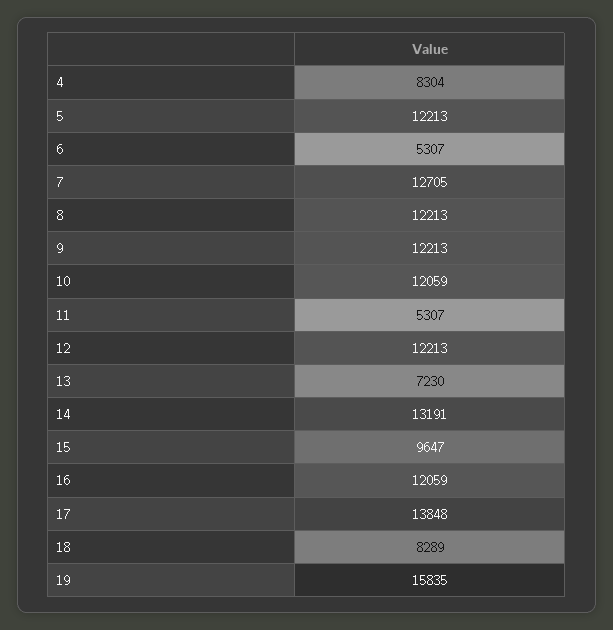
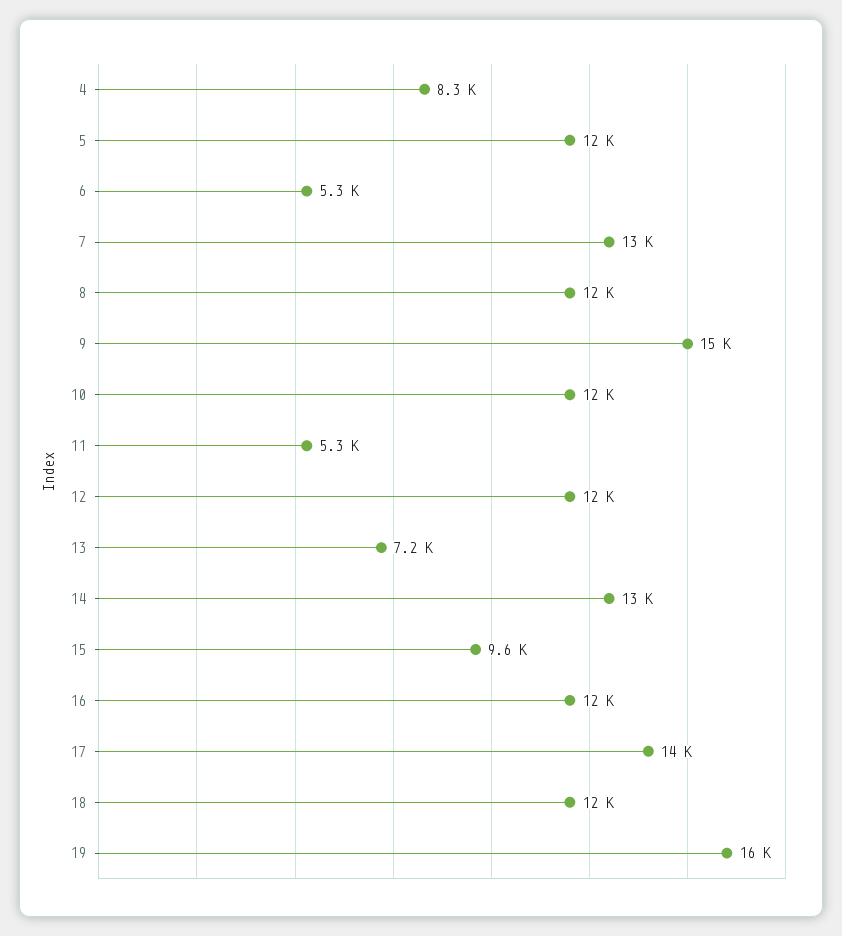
9: 12213 -> 15000
18: 8289 -> 12000

